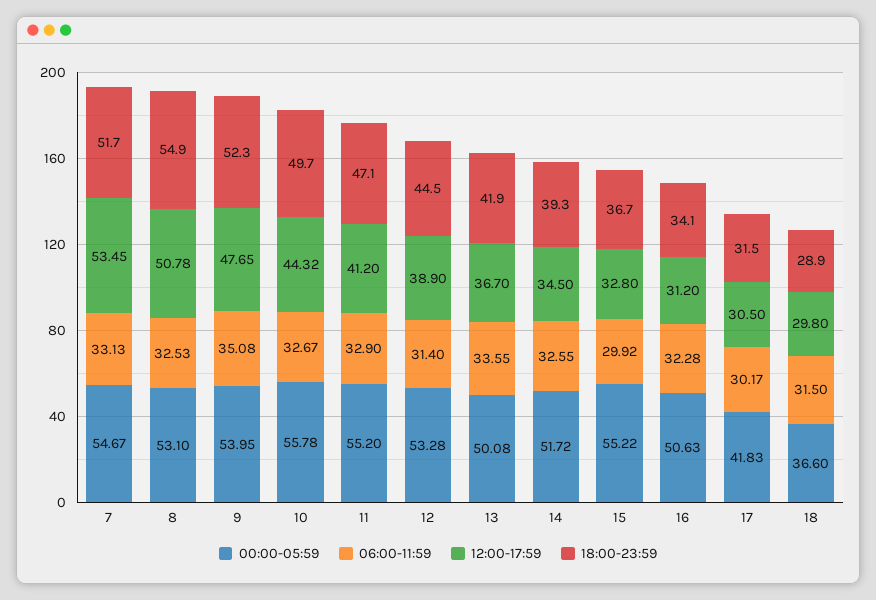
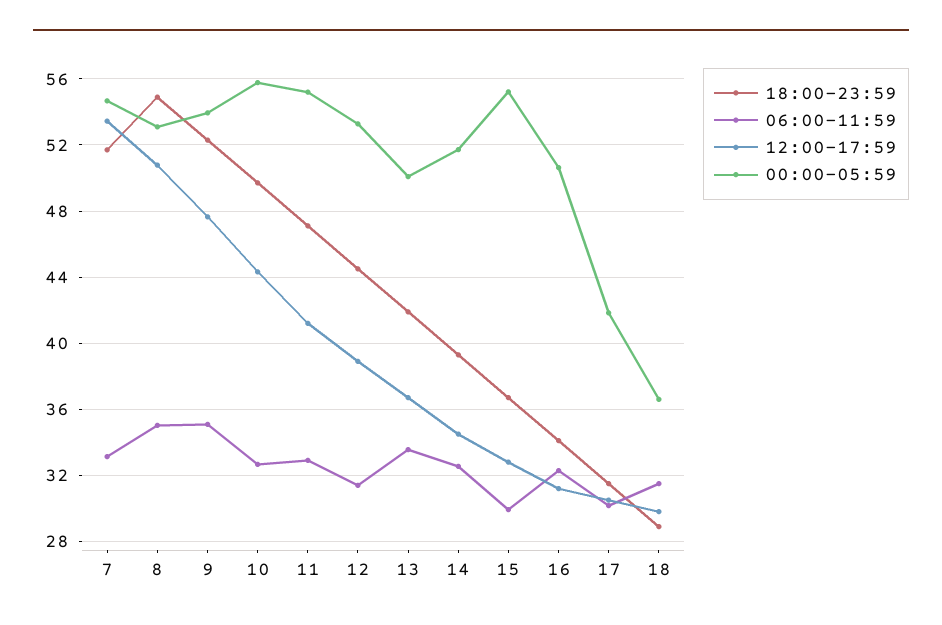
06:00-11:59, 8: 32.53 -> 35

